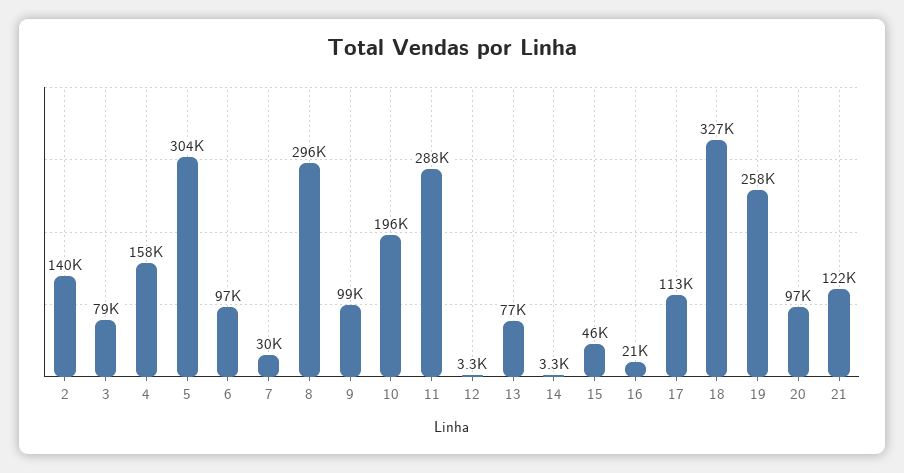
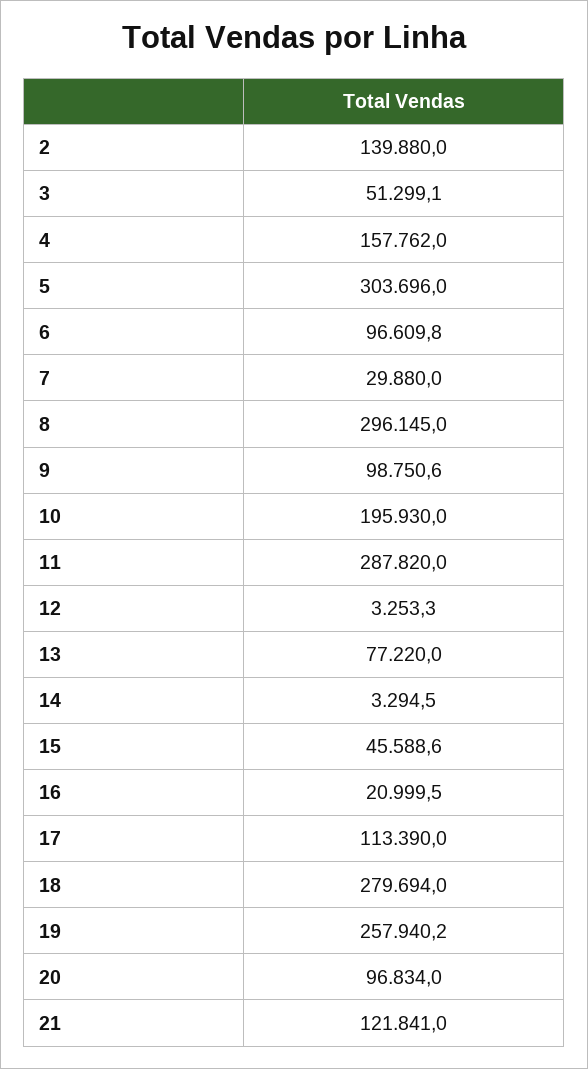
3: 79000 -> 51299.1
18: 327000 -> 279694

